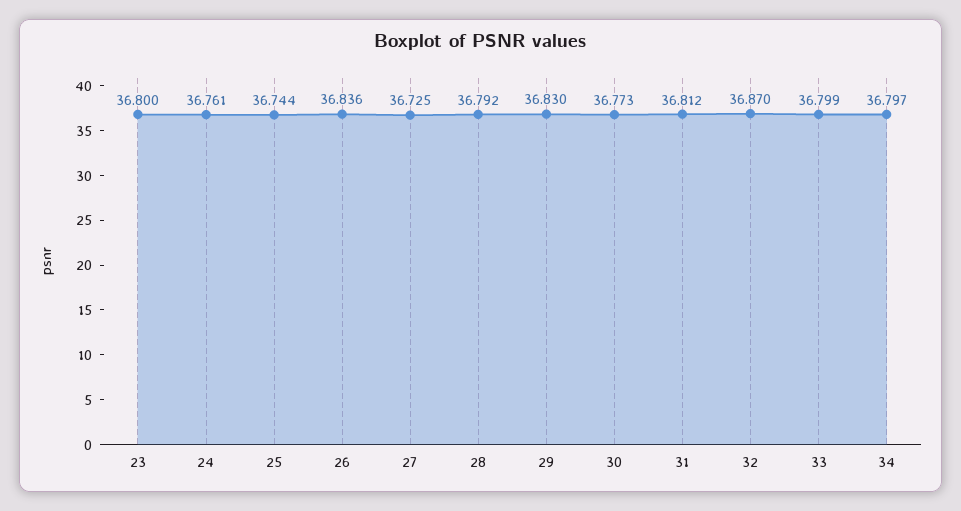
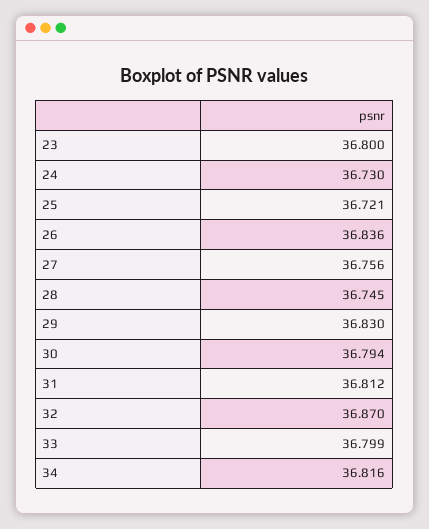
24: 36.761 -> 36.73
25: 36.744 -> 36.721
27: 36.725 -> 36.756
28: 36.792 -> 36.745
30: 36.773 -> 36.794
34: 36.797 -> 36.816

